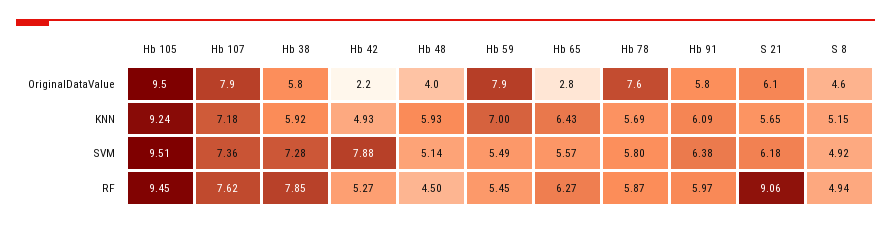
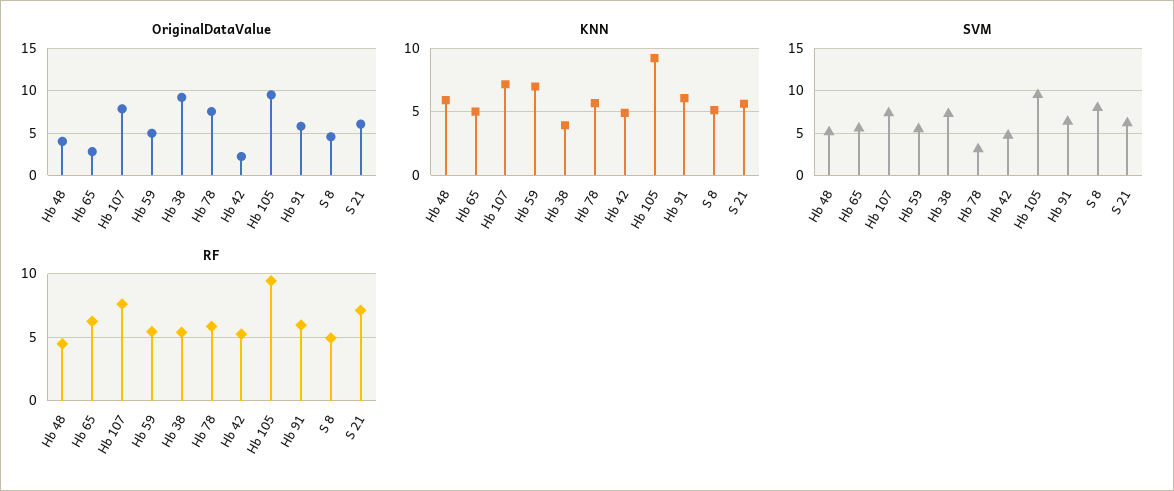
OriginalDataValue, Hb 38: 5.8 -> 9
OriginalDataValue, Hb 59: 7.9 -> 5
KNN, Hb 38: 5.92 -> 4
KNN, Hb 65: 6.43 -> 5
SVM, Hb 42: 7.88 -> 5
SVM, Hb 78: 5.8 -> 3
SVM, S 8: 4.92 -> 8
RF, Hb 38: 7.85 -> 5.5
RF, S 21: 9.06 -> 7

